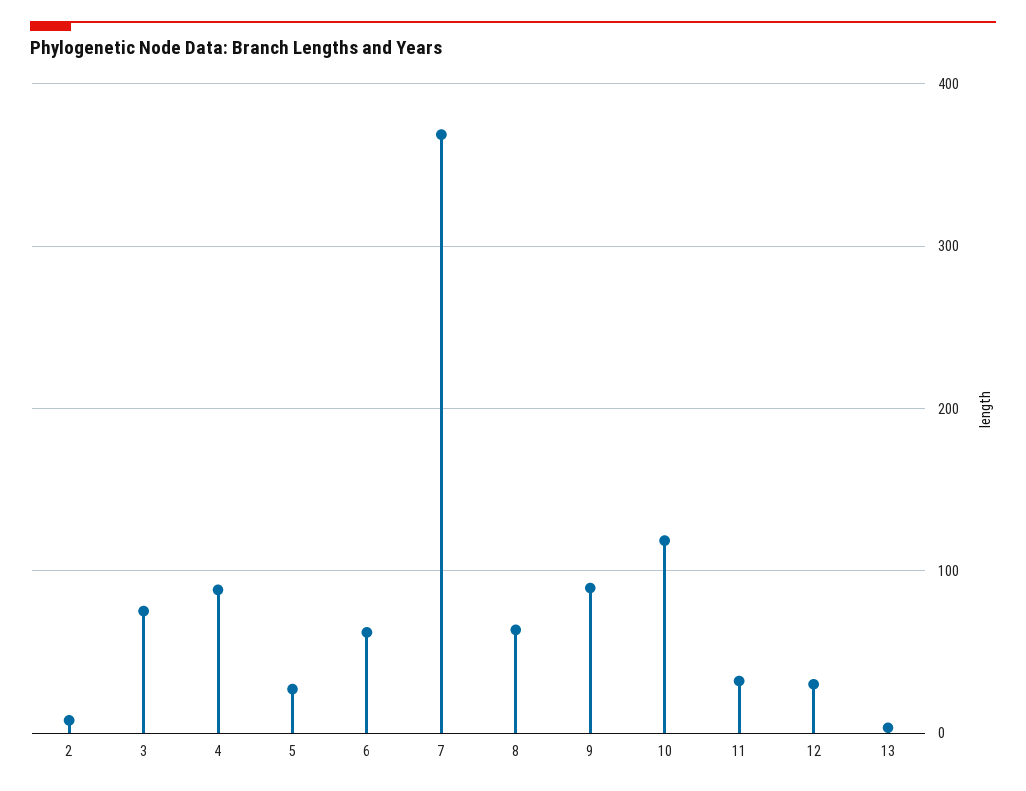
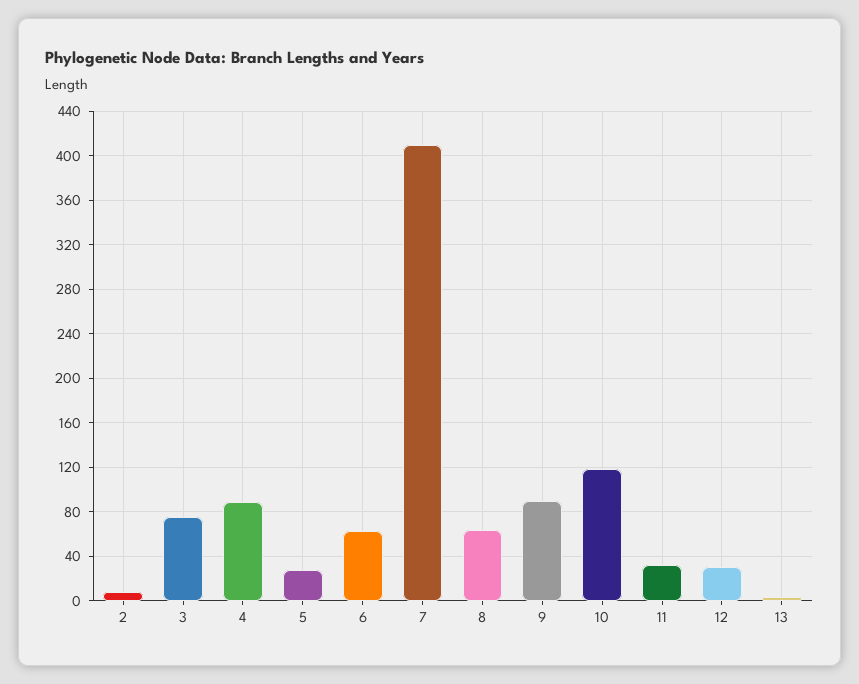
7: 370 -> 410

